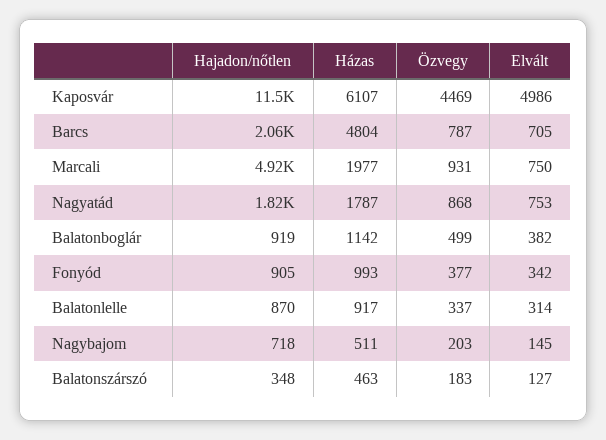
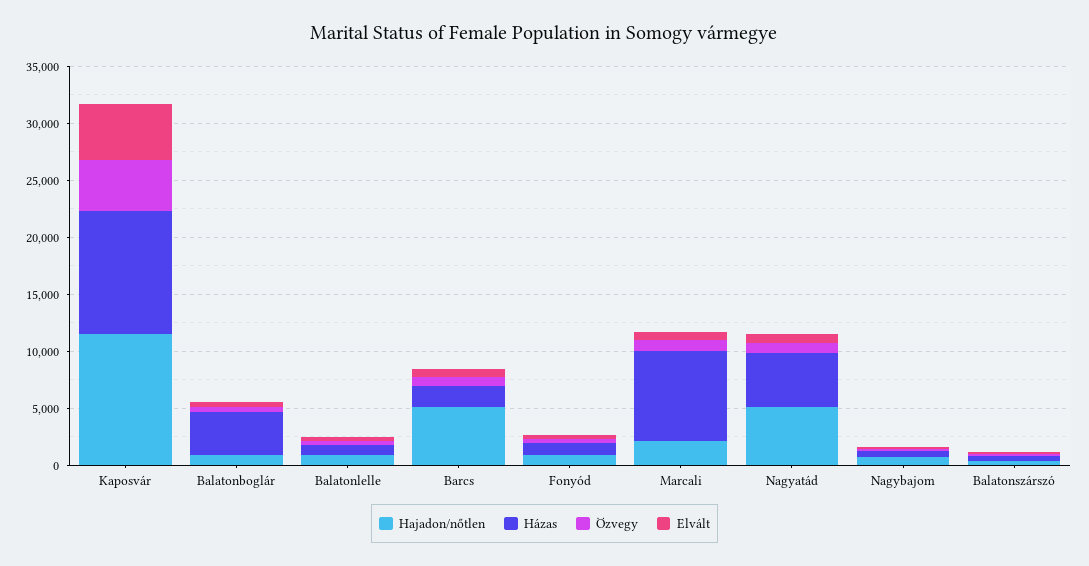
Házas, Kaposvár: 6107 -> 11000
Hajadon/nőtlen, Barcs: 2060 -> 5000
Házas, Barcs: 4804 -> 2000
Hajadon/nőtlen, Marcali: 4920 -> 2000
Házas, Marcali: 1977 -> 8000
Hajadon/nőtlen, Nagyatád: 1820 -> 5000
Házas, Nagyatád: 1787 -> 5000
Házas, Balatonboglár: 1142 -> 4000

